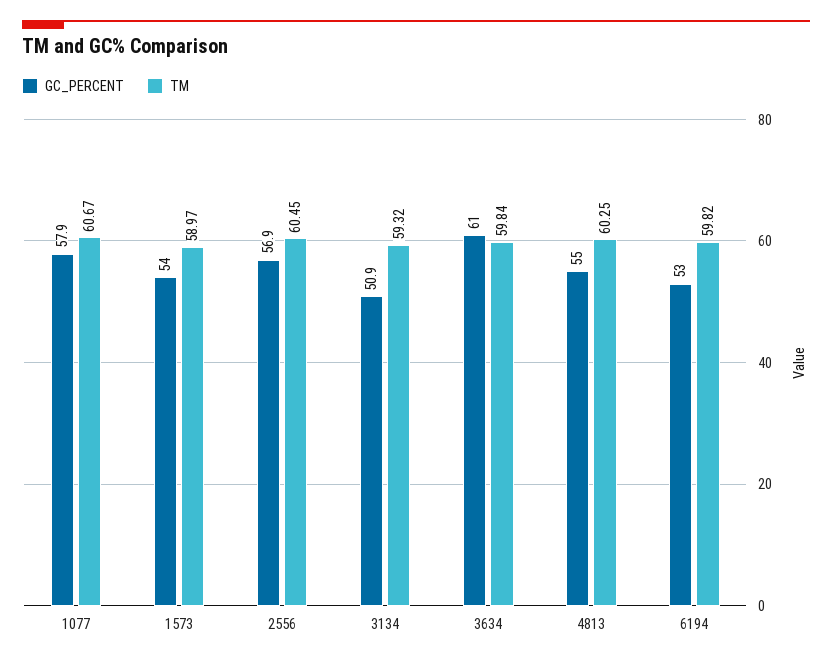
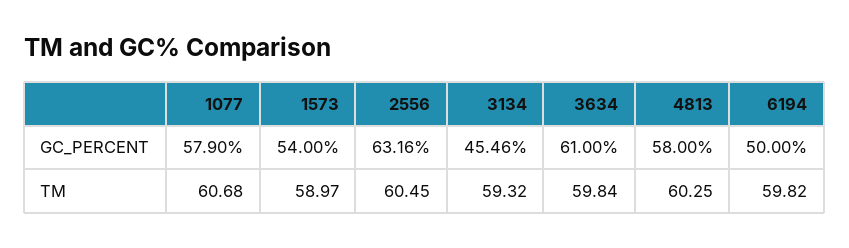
TM, 1077: 60.67 -> 60.68
GC_PERCENT, 2556: 56.9 -> 63.16
GC_PERCENT, 3134: 50.9 -> 45.46
GC_PERCENT, 4813: 55 -> 58
GC_PERCENT, 6194: 53 -> 50

